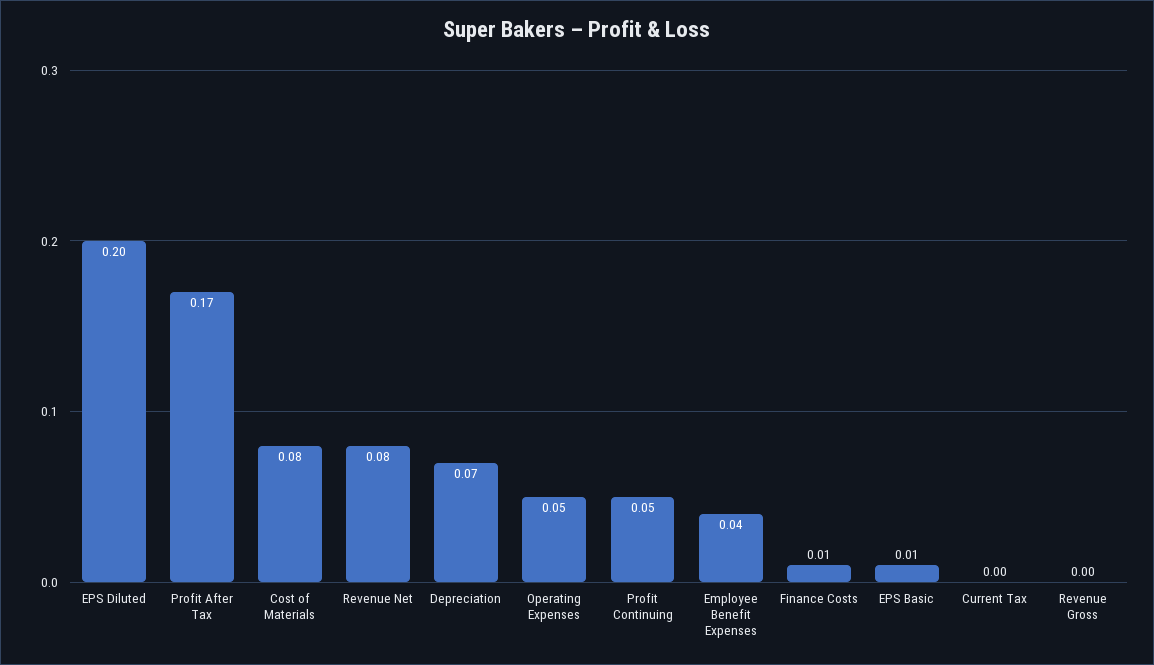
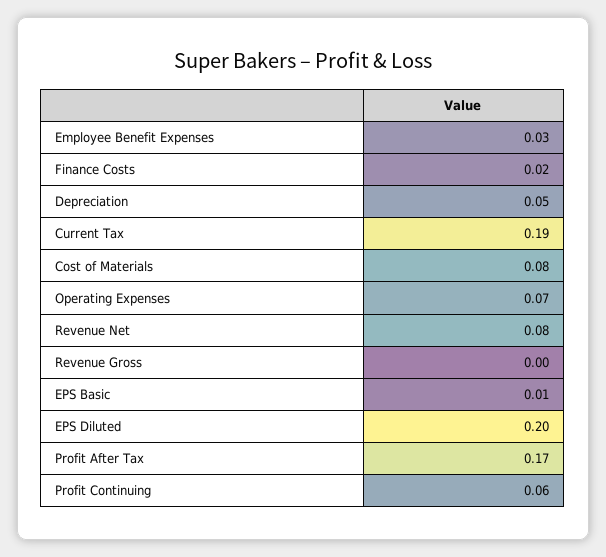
Depreciation: 0.07 -> 0.05
Operating Expenses: 0.05 -> 0.07
Profit Continuing: 0.05 -> 0.06
Employee Benefit Expenses: 0.04 -> 0.03
Finance Costs: 0.01 -> 0.02
Current Tax: 0 -> 0.19

